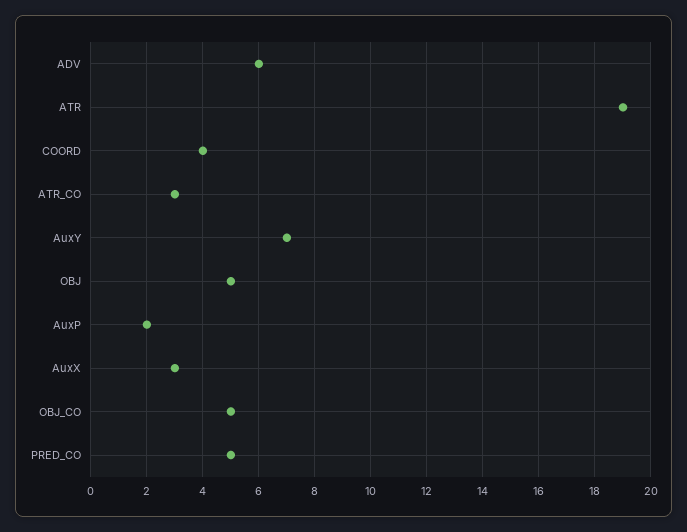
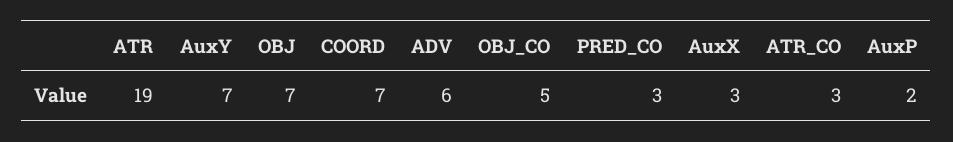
COORD: 4 -> 7
OBJ: 5 -> 7
PRED_CO: 5 -> 3

